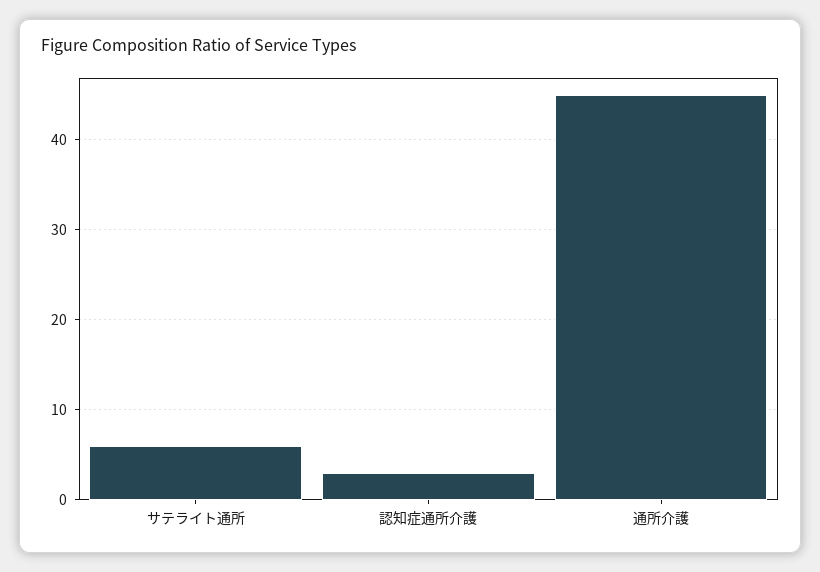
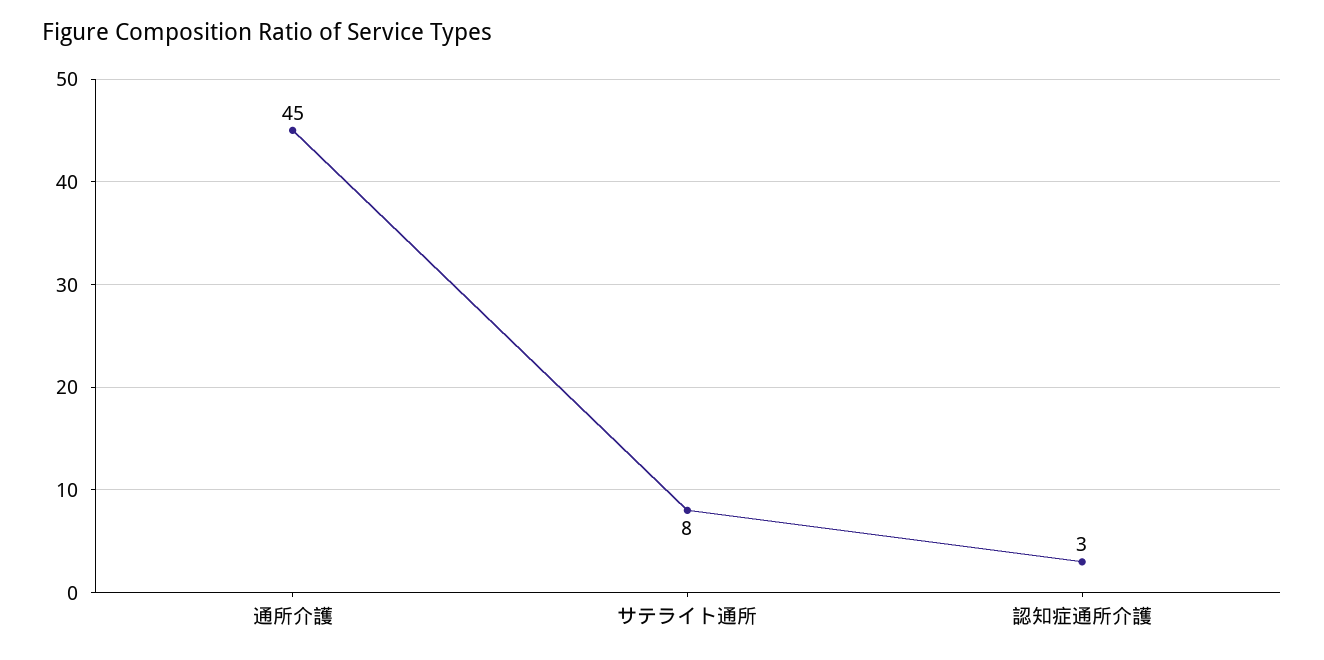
サテライト通所: 6 -> 8

